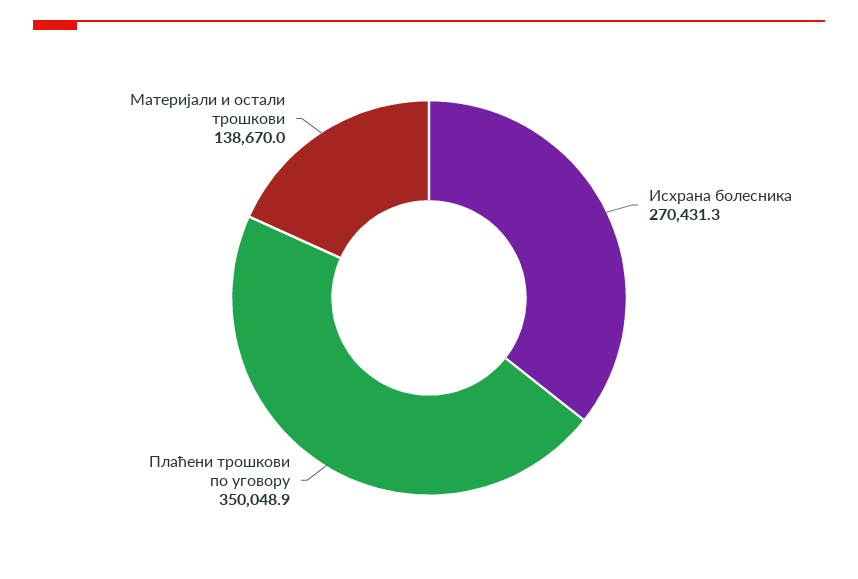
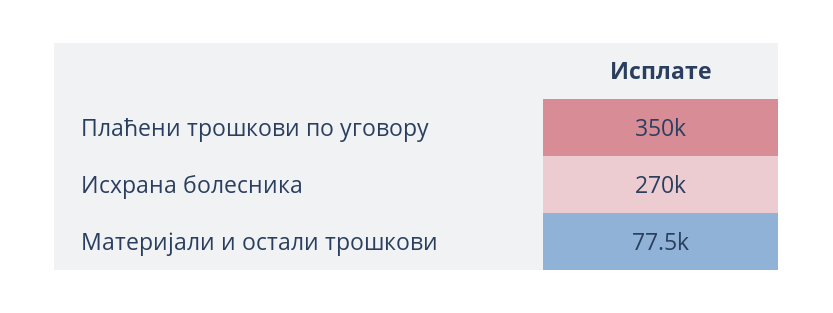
Материјали и остали трошкови: 138670 -> 77500

